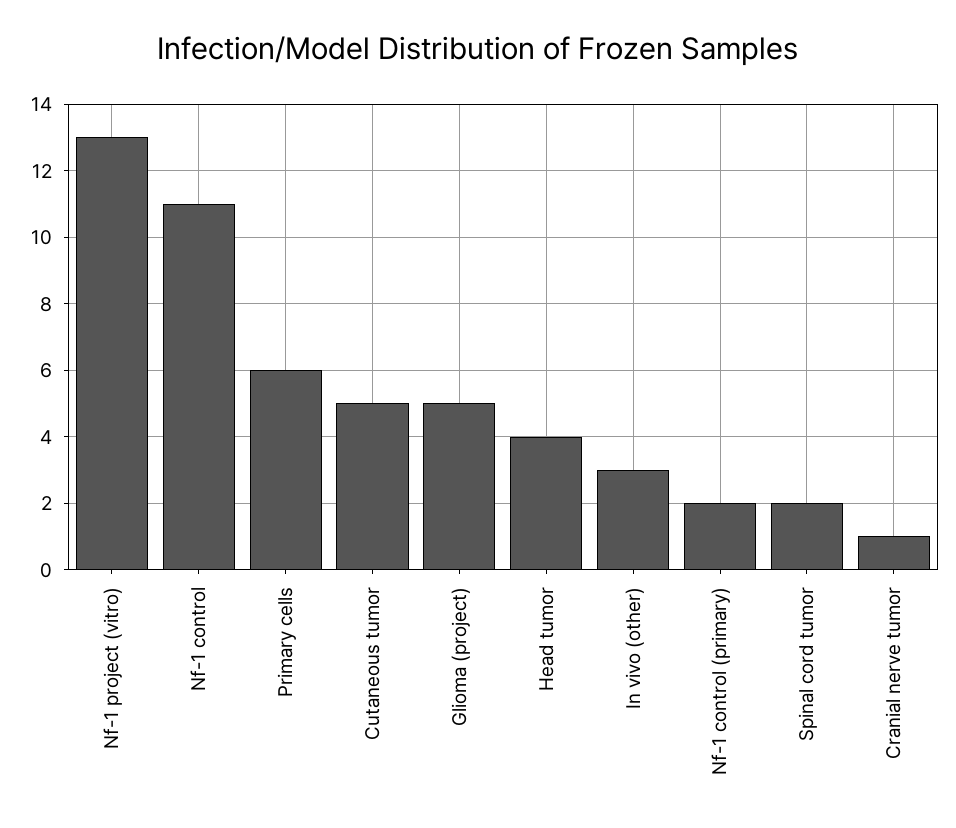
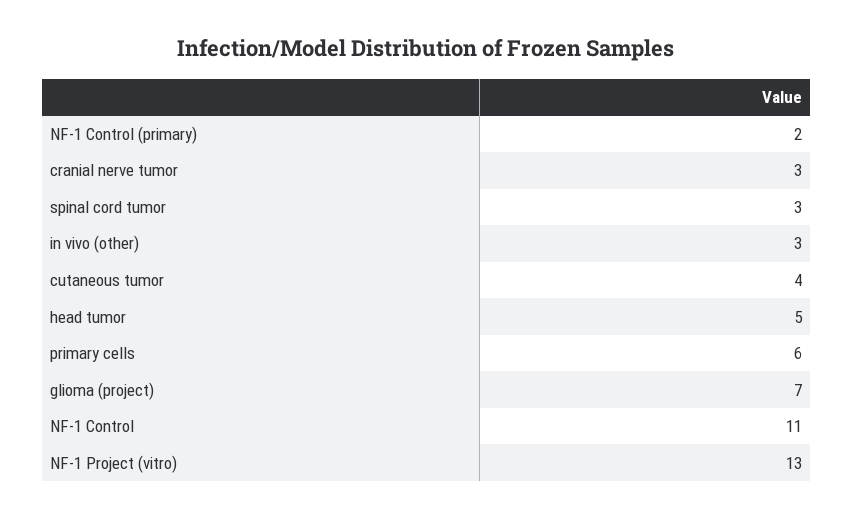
Cutaneous tumor: 5 -> 4
Glioma (project): 5 -> 7
Head tumor: 4 -> 5
Spinal cord tumor: 2 -> 3
Cranial nerve tumor: 1 -> 3

